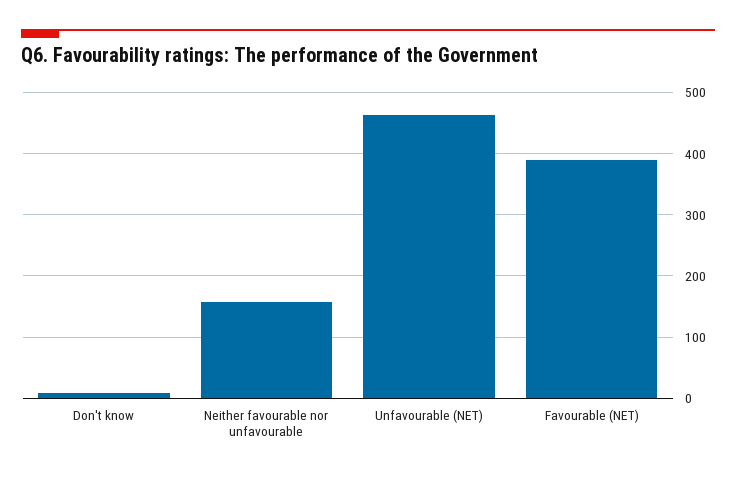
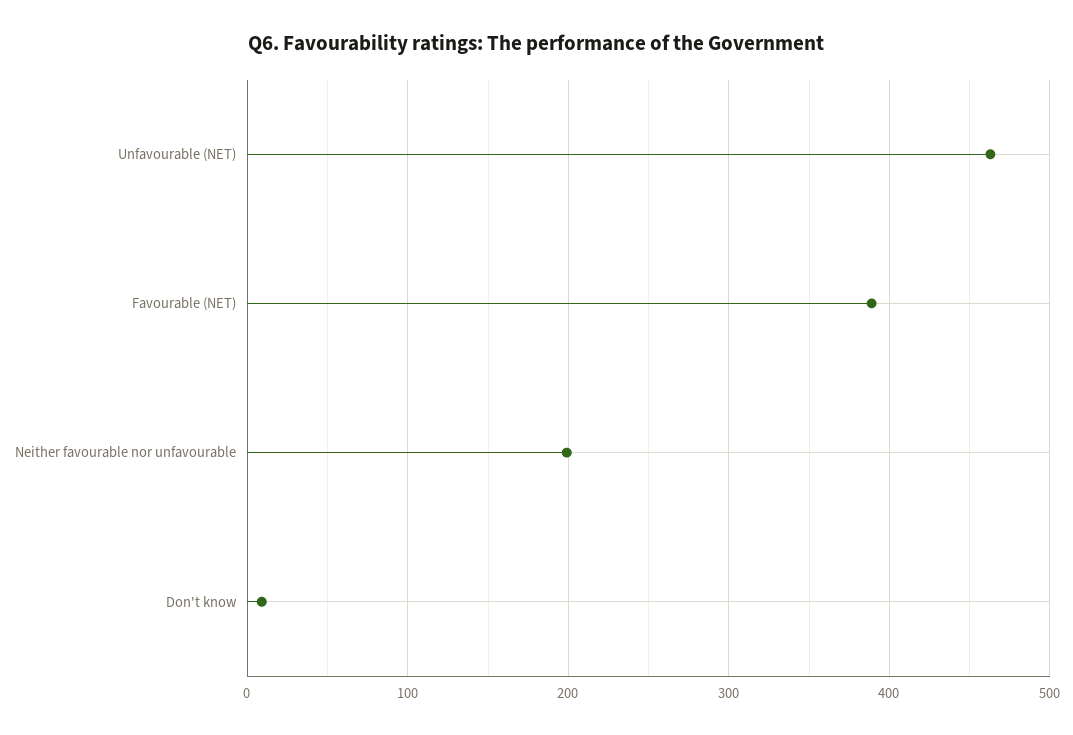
Neither favourable nor unfavourable: 160 -> 200

